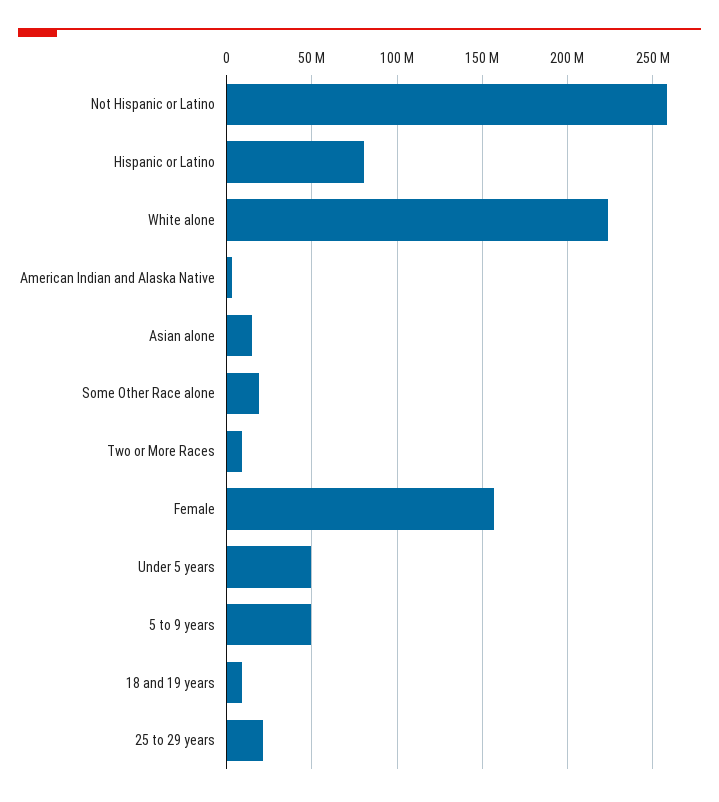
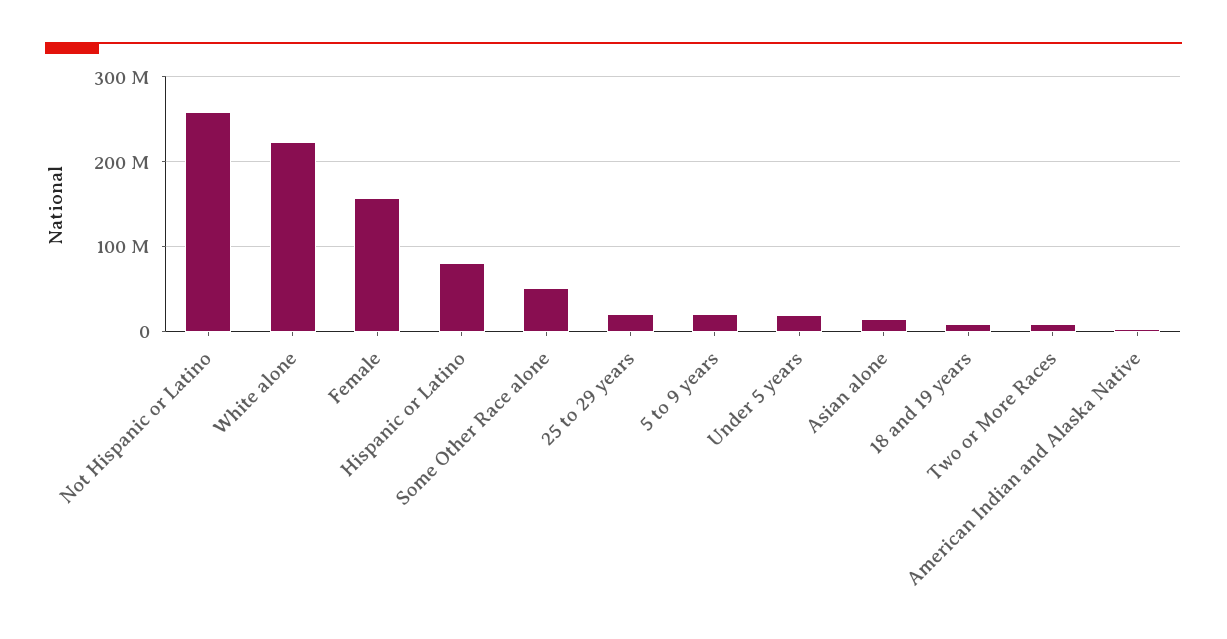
Some Other Race alone: 20000000 -> 50000000
Under 5 years: 50000000 -> 20000000
5 to 9 years: 50000000 -> 20000000

